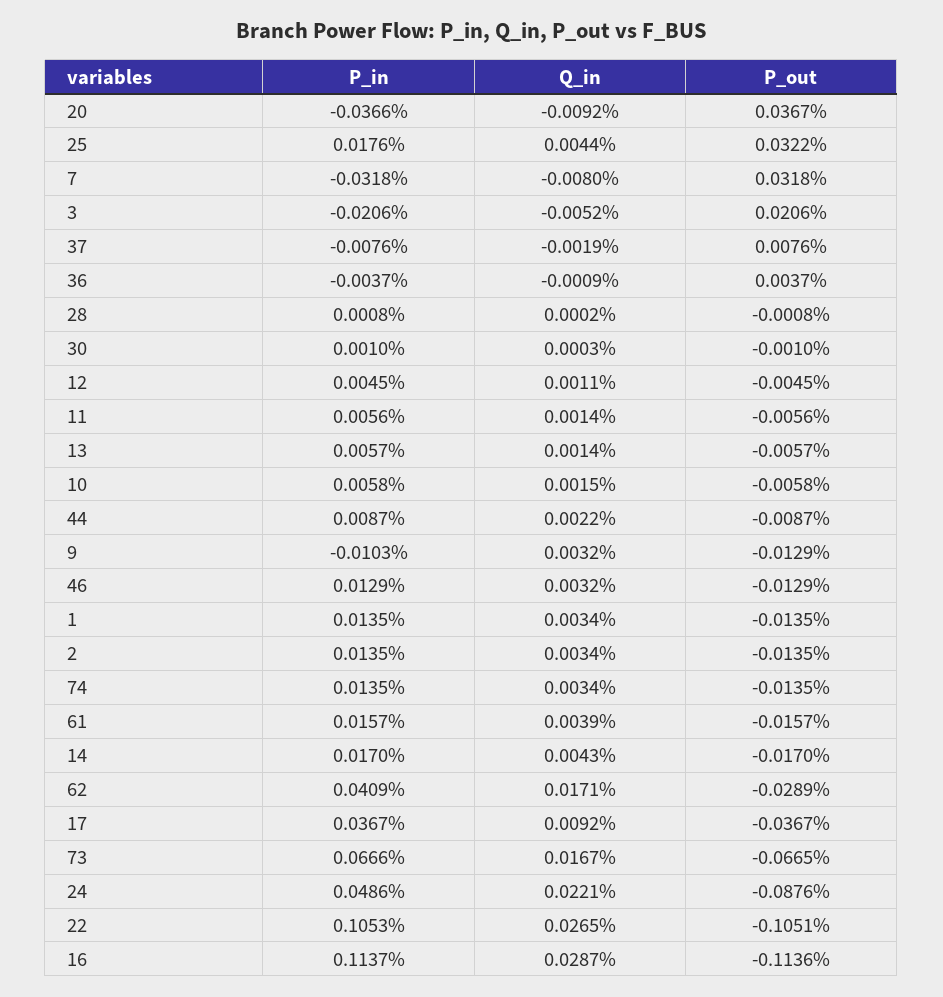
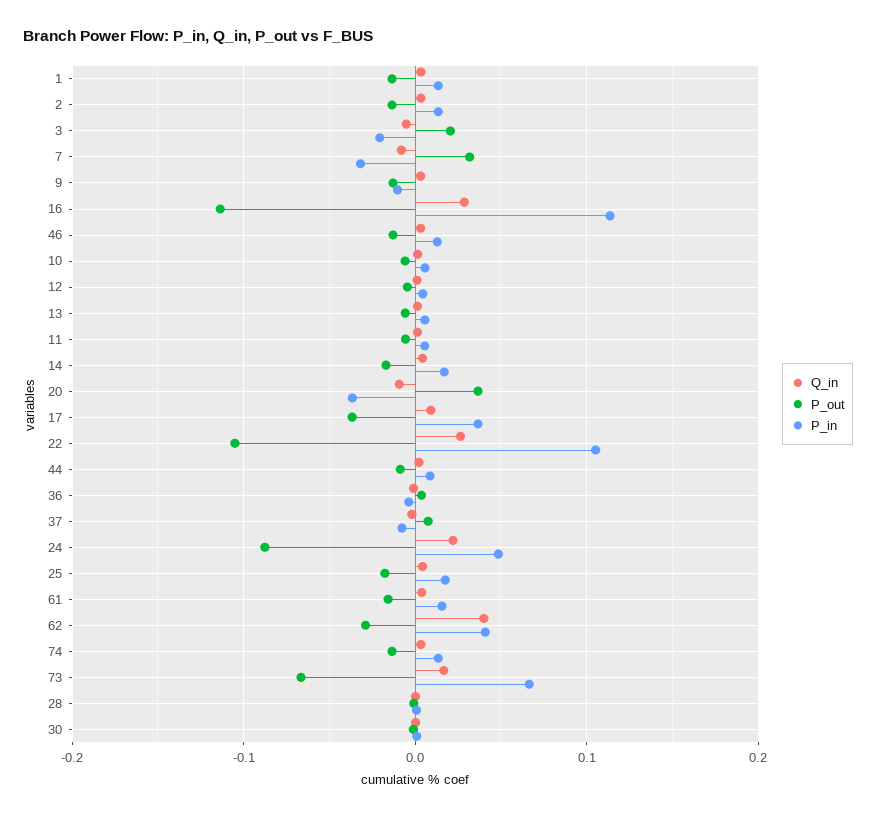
P_out, 25: 0.0322 -> -0.02
Q_in, 62: 0.0171 -> 0.04

